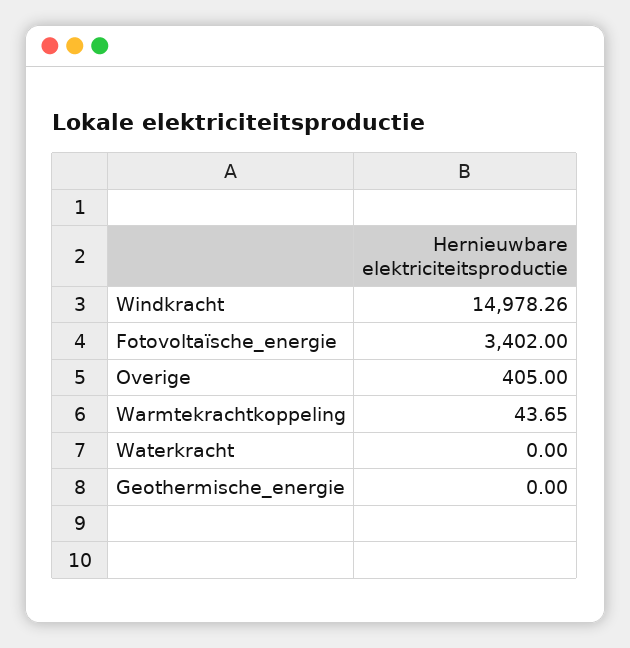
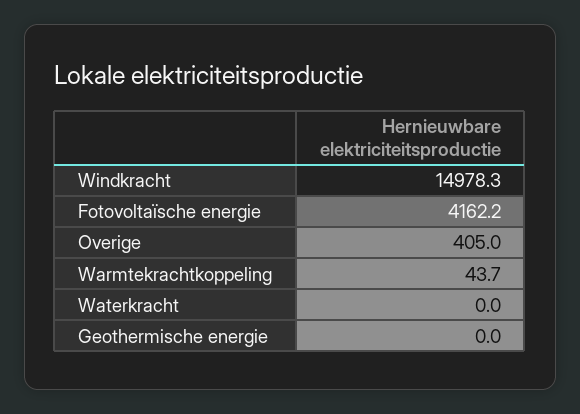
Fotovoltaïsche_energie: 3402 -> 4162.2

